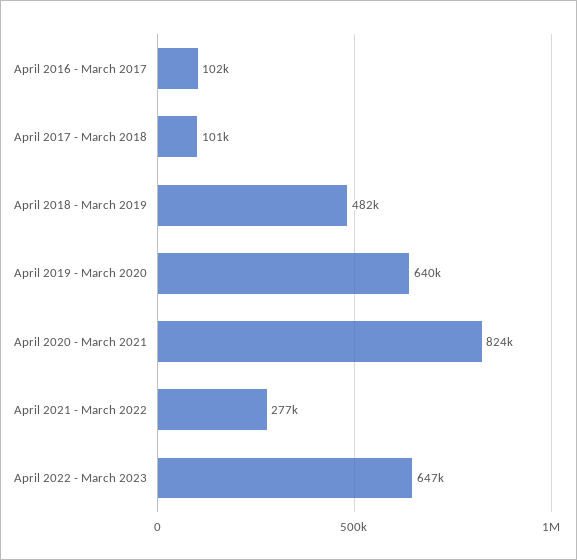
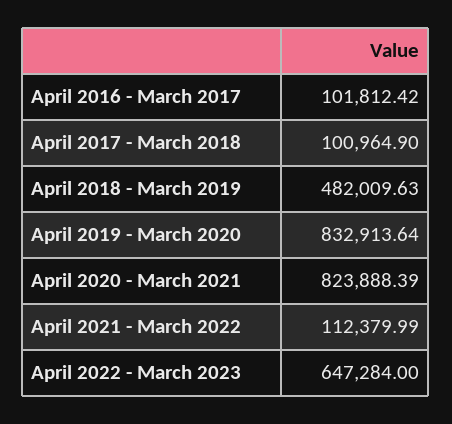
April 2019 - March 2020: 640000 -> 832913.64
April 2021 - March 2022: 277000 -> 112379.99

